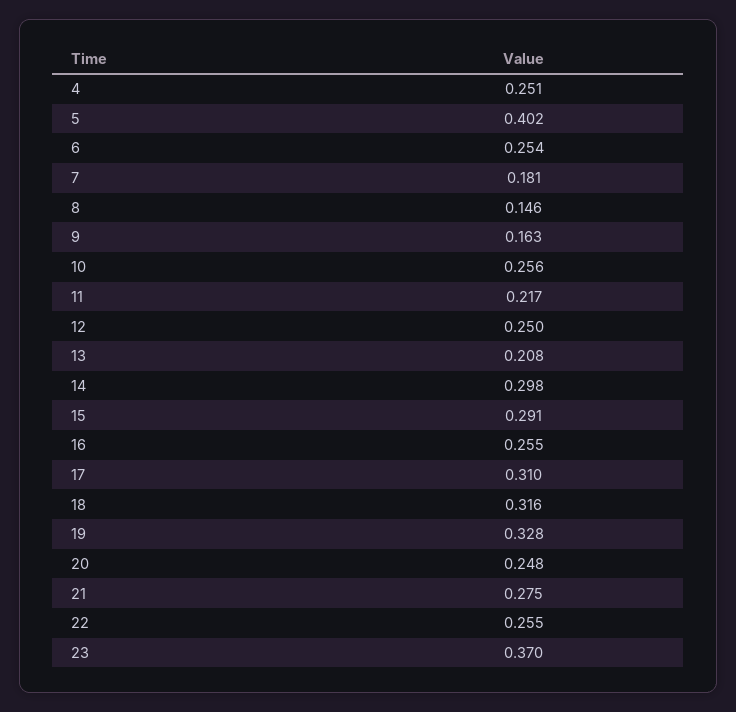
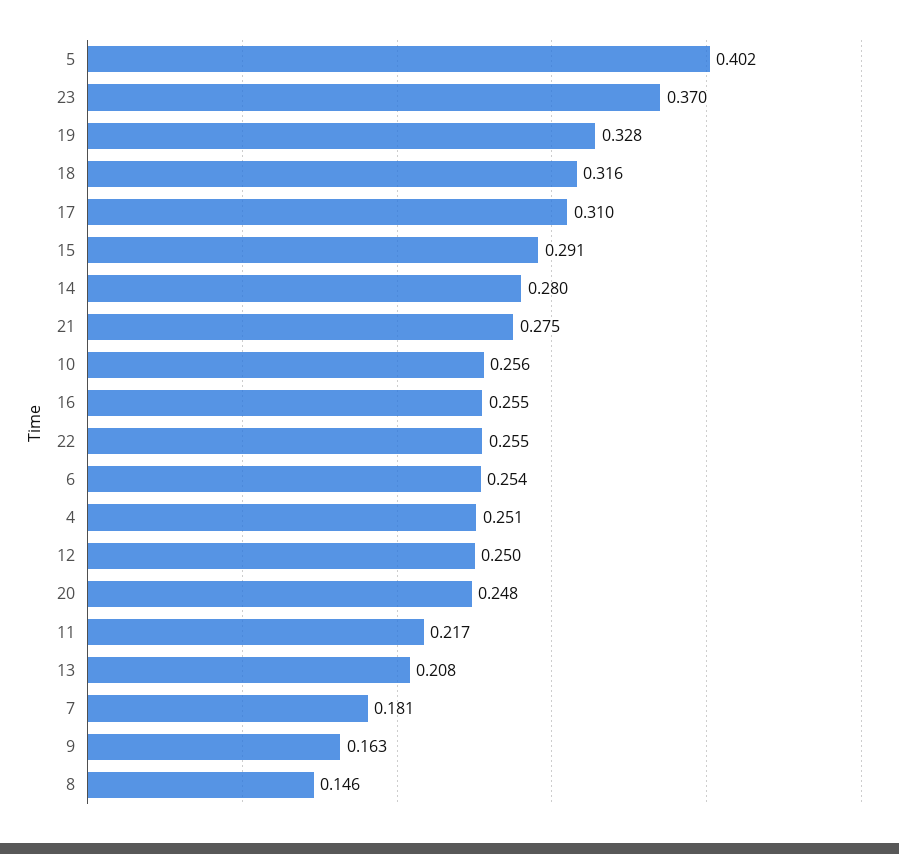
14: 0.298 -> 0.28

